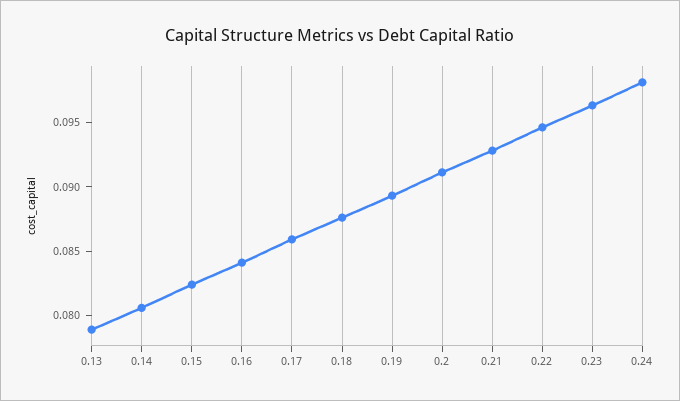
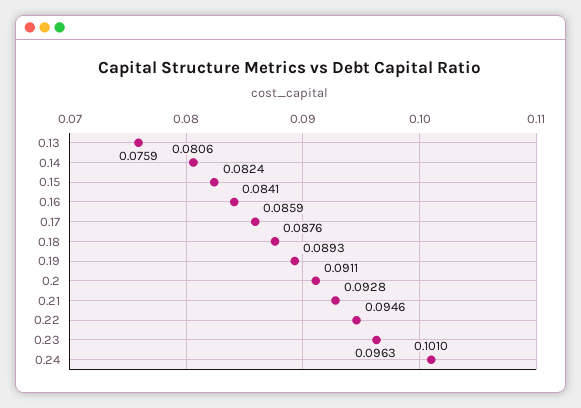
0.13: 0.079 -> 0.0759
0.24: 0.098 -> 0.101

